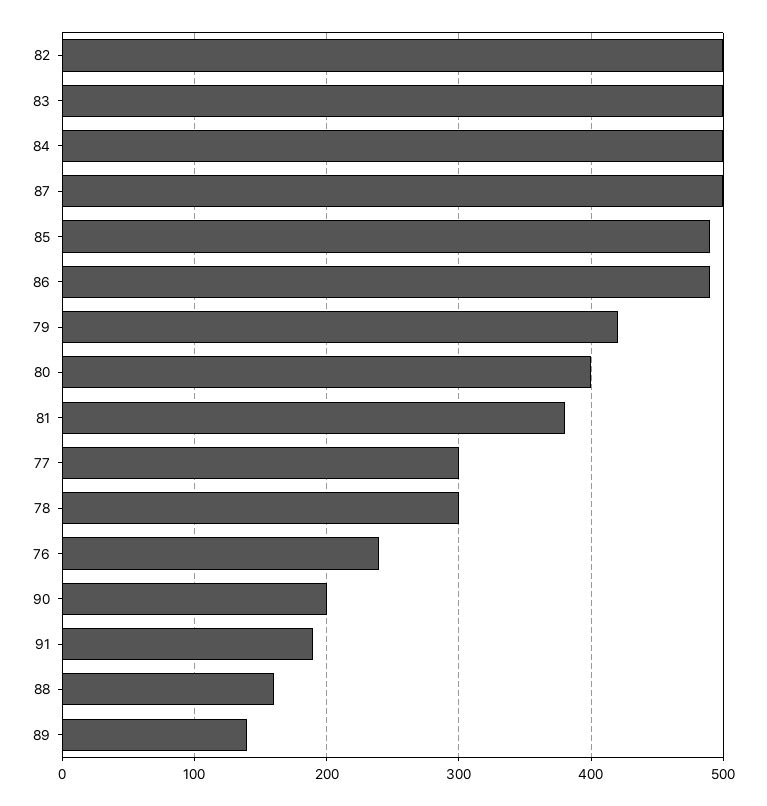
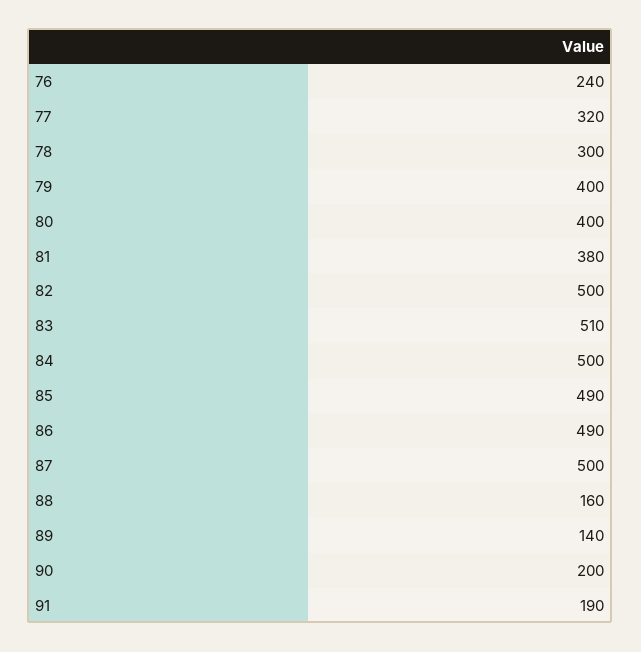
83: 500 -> 510
79: 420 -> 400
77: 300 -> 320

